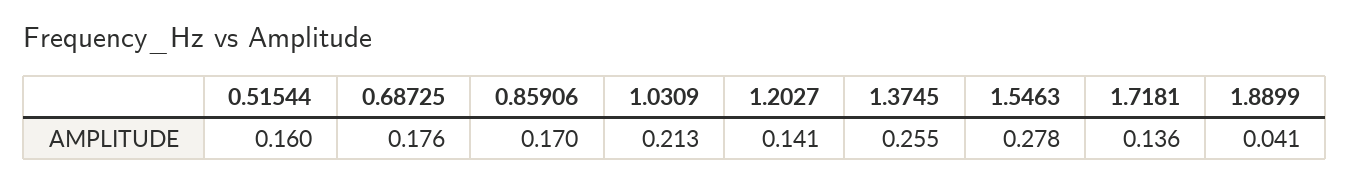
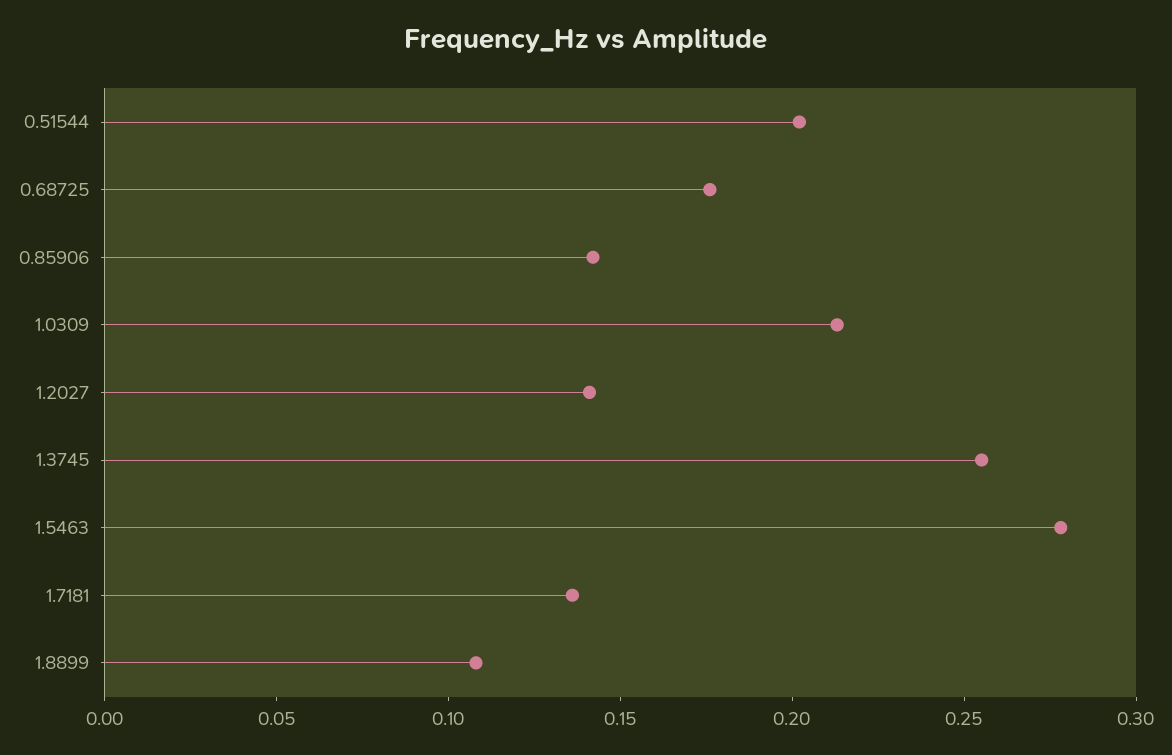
0.51544: 0.16 -> 0.2
0.85906: 0.17 -> 0.14
1.8899: 0.041 -> 0.11

